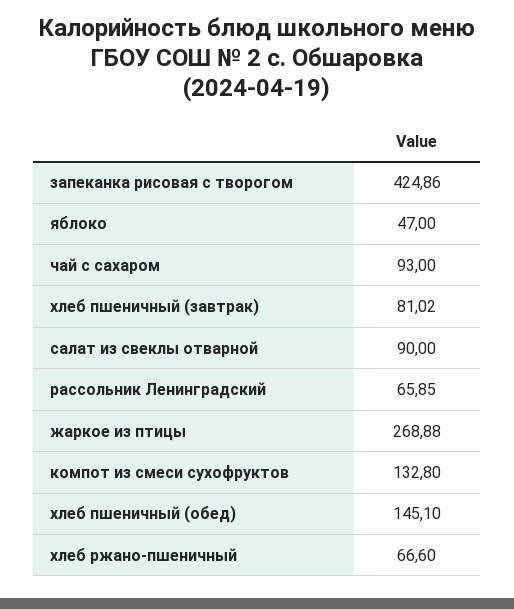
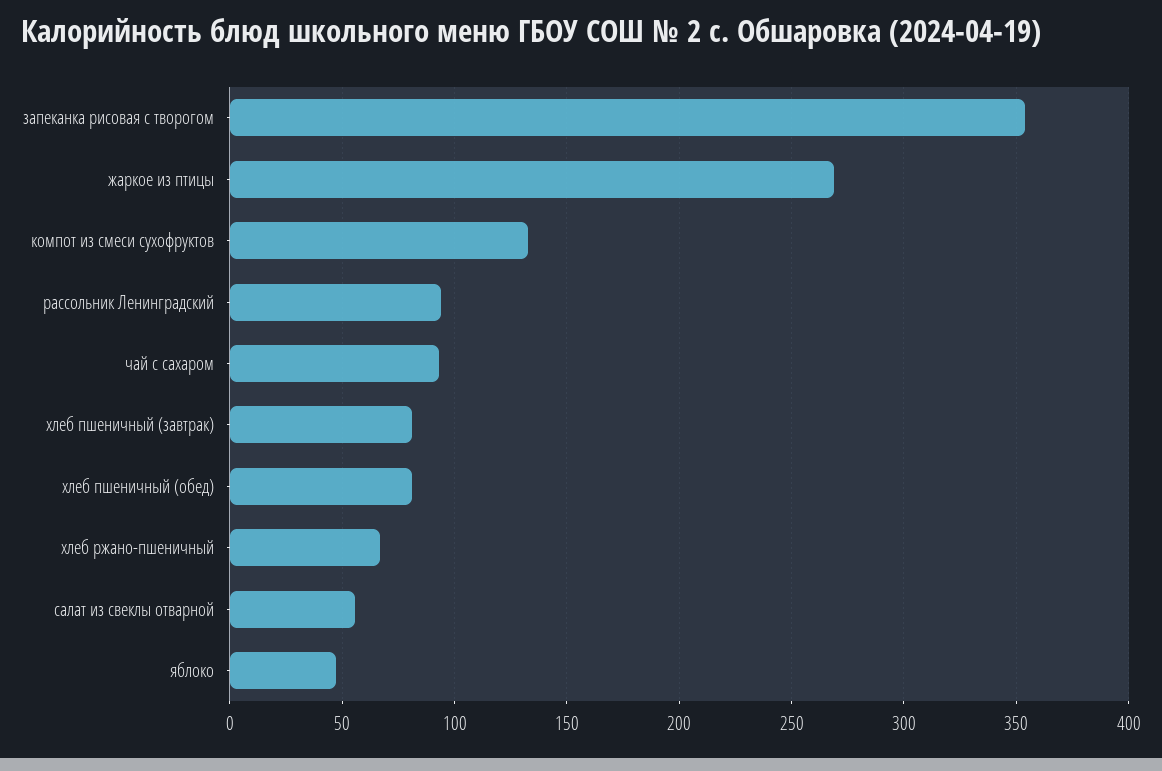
запеканка рисовая с творогом: 424.86 -> 355
салат из свеклы отварной: 90 -> 55
рассольник Ленинградский: 65.85 -> 95
хлеб пшеничный (обед): 145.1 -> 80

